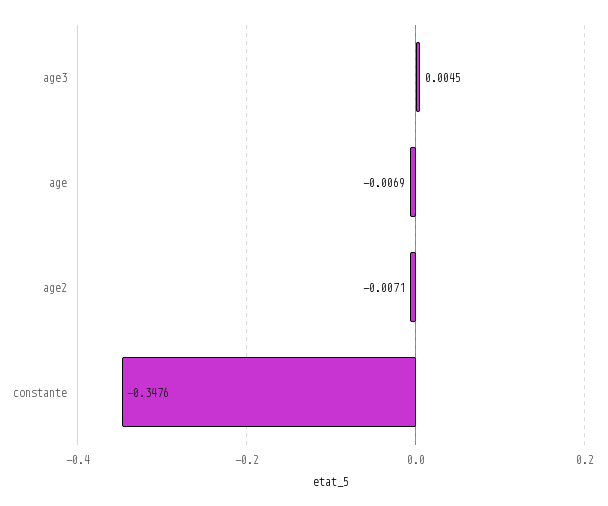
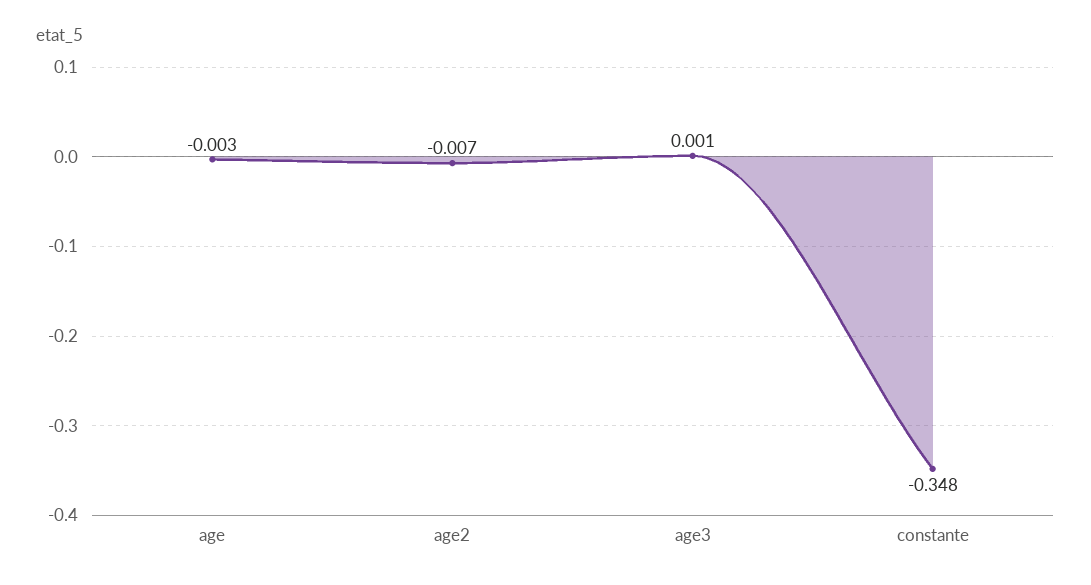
age3: 0.0045 -> 0.001
age: -0.0069 -> -0.003

